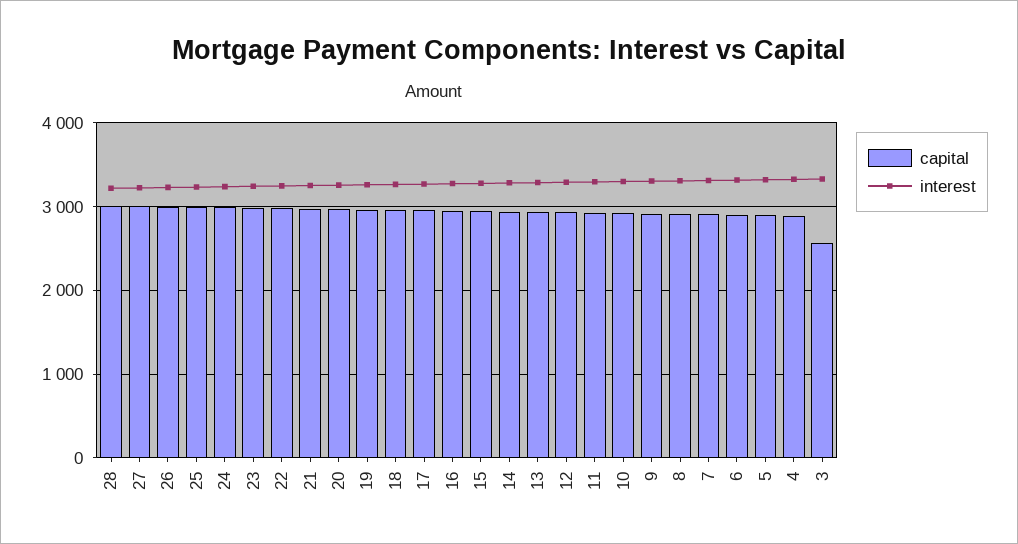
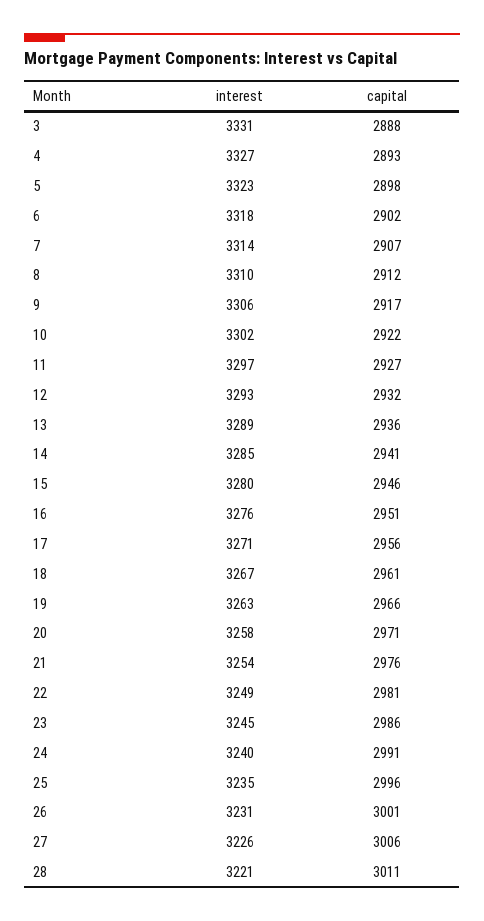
capital, 3: 2600 -> 2888

